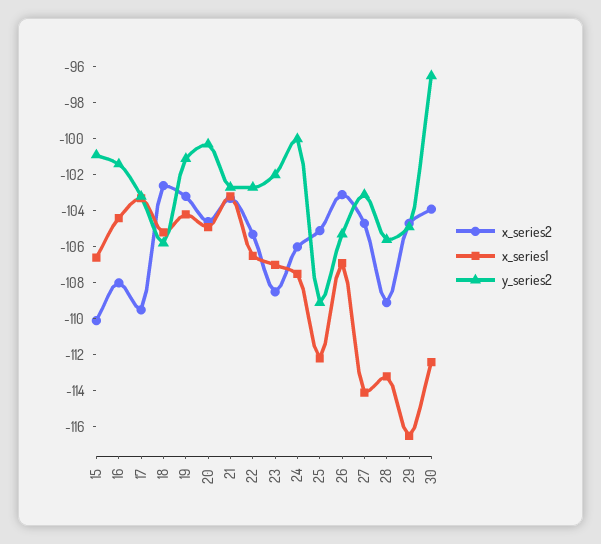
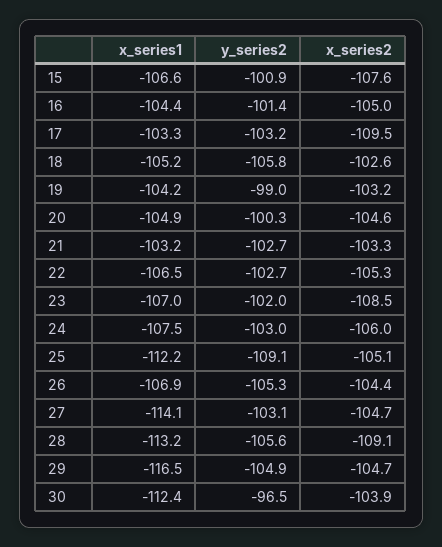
x_series2, 15: -110 -> -107.6
x_series2, 16: -108 -> -105
y_series2, 19: -101 -> -99
y_series2, 24: -100 -> -103
x_series2, 26: -103 -> -104.4

